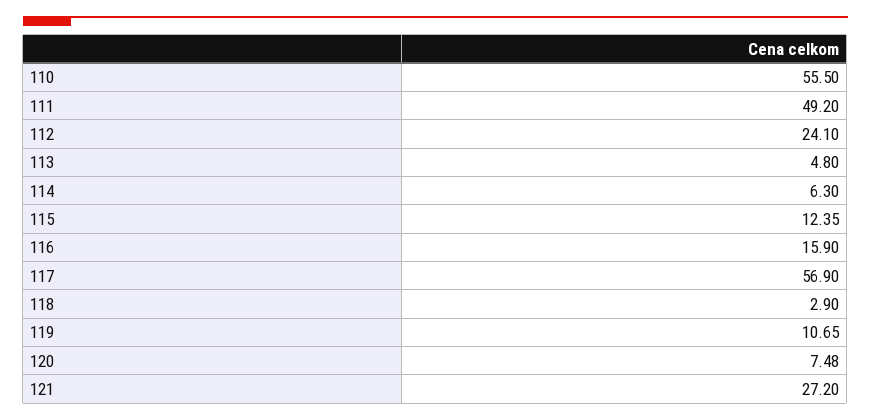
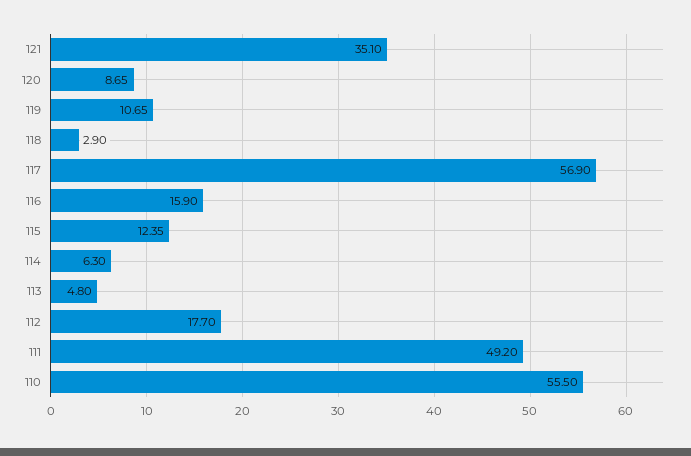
112: 24.1 -> 17.7
120: 7.48 -> 8.65
121: 27.2 -> 35.1

